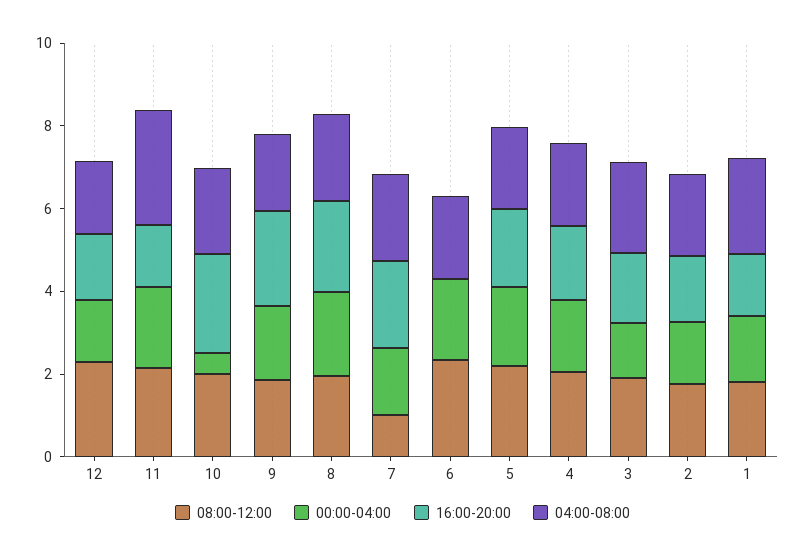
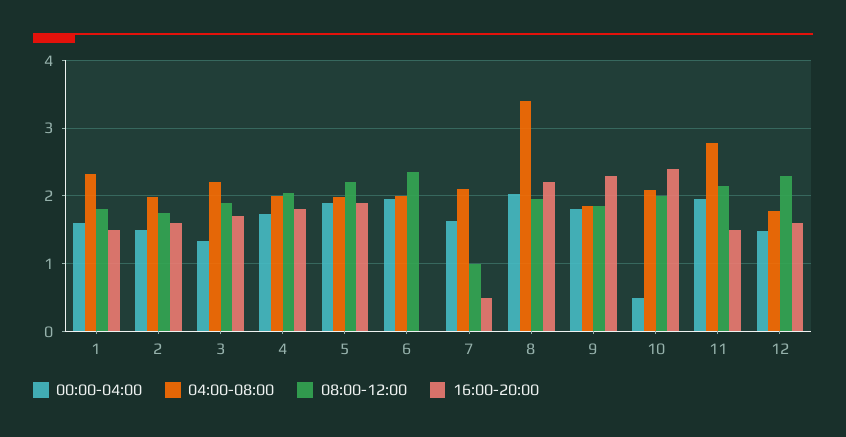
04:00-08:00, 8: 2 -> 3.4
16:00-20:00, 7: 2 -> 0.5

